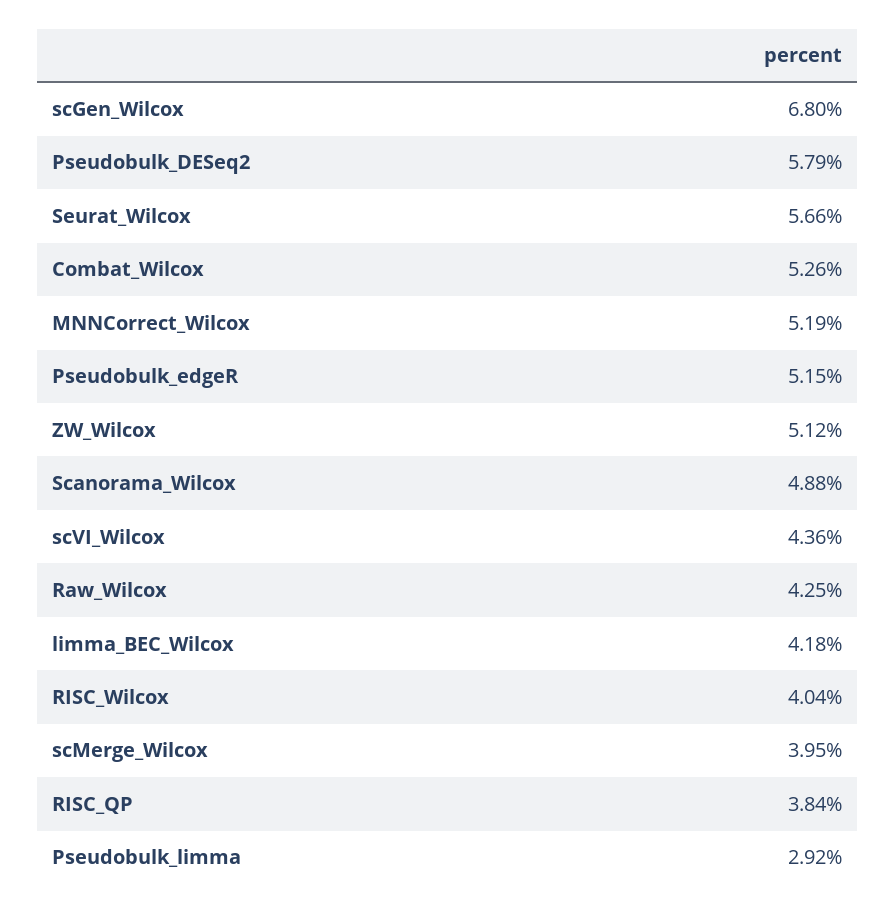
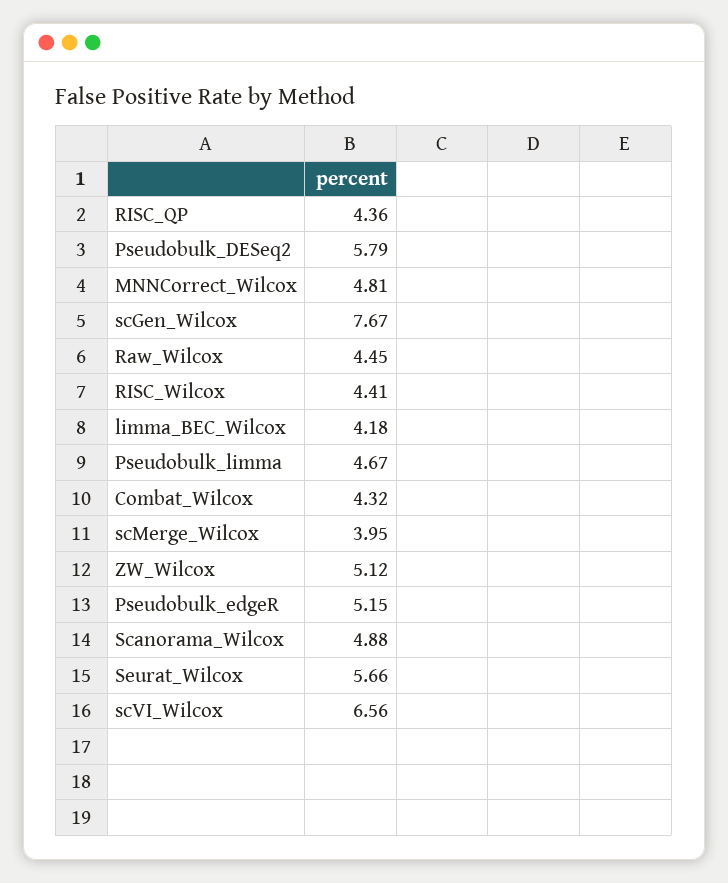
scGen_Wilcox: 6.8 -> 7.67
Combat_Wilcox: 5.26 -> 4.32
MNNCorrect_Wilcox: 5.19 -> 4.81
scVI_Wilcox: 4.36 -> 6.56
Raw_Wilcox: 4.25 -> 4.45
RISC_Wilcox: 4.04 -> 4.41
RISC_QP: 3.84 -> 4.36
Pseudobulk_limma: 2.92 -> 4.67

